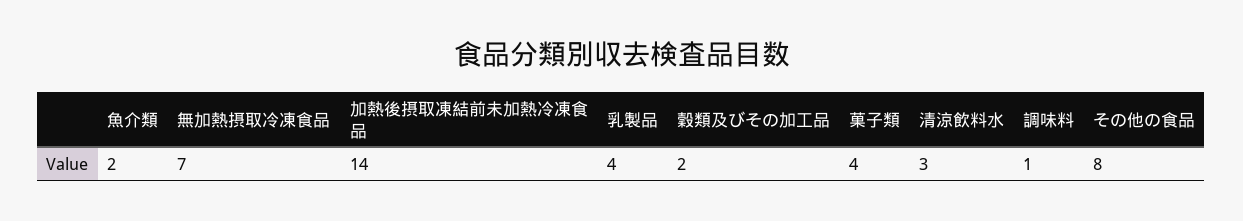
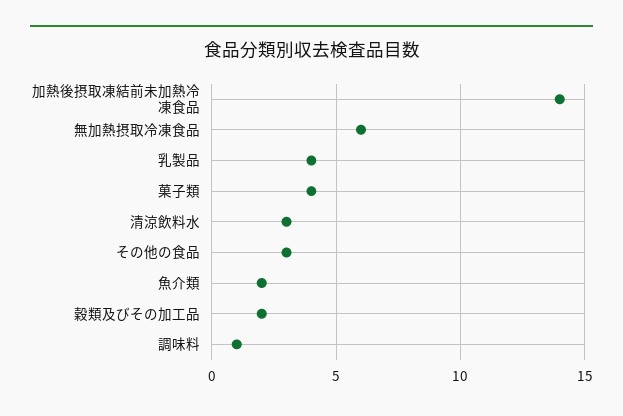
無加熱摂取冷凍食品: 7 -> 6
その他の食品: 8 -> 3

